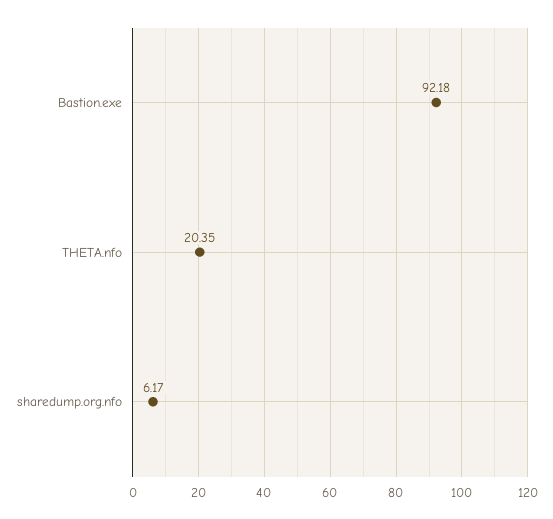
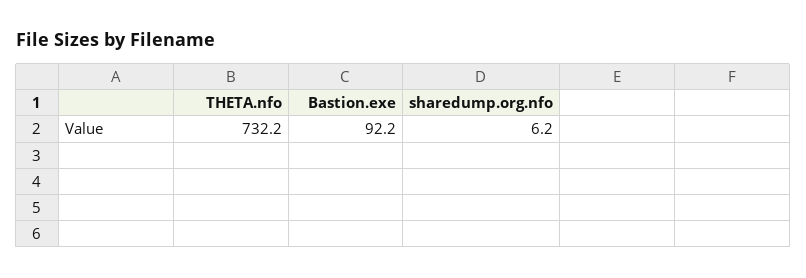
THETA.nfo: 20.35 -> 732.2

